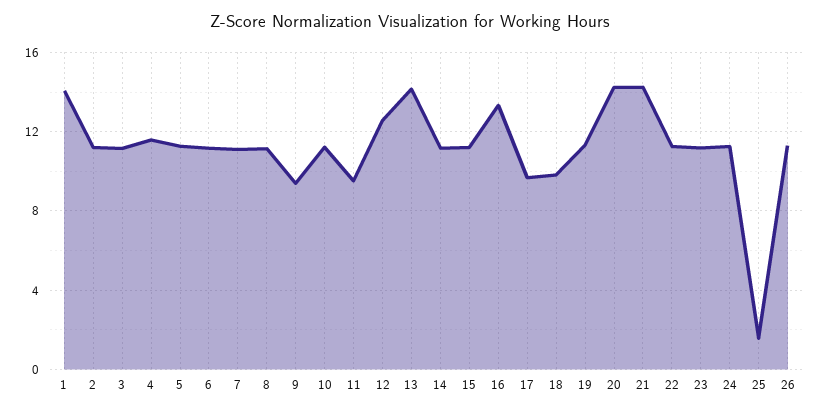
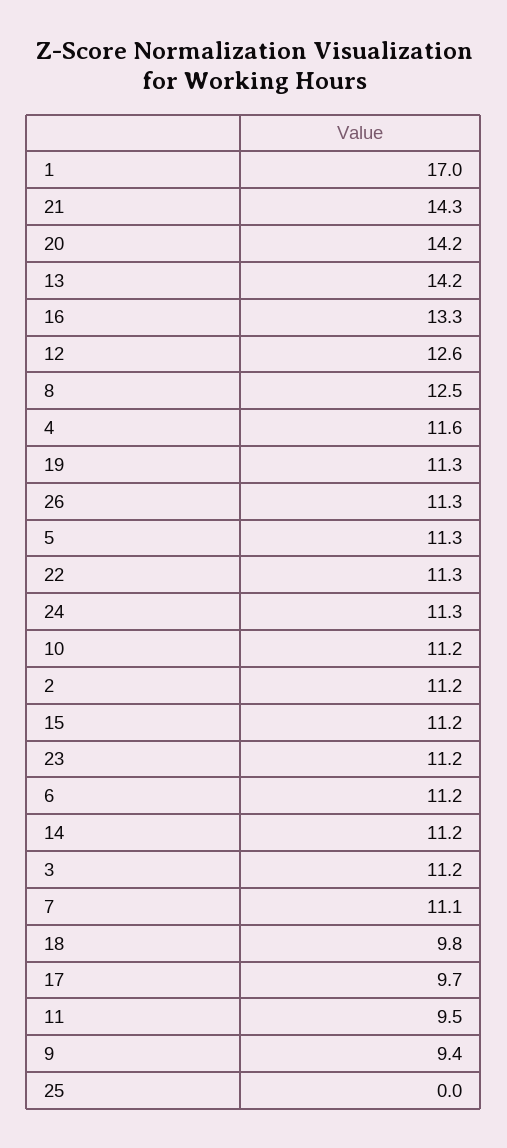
1: 14 -> 17
8: 11 -> 12.5
25: 1.5 -> 0

